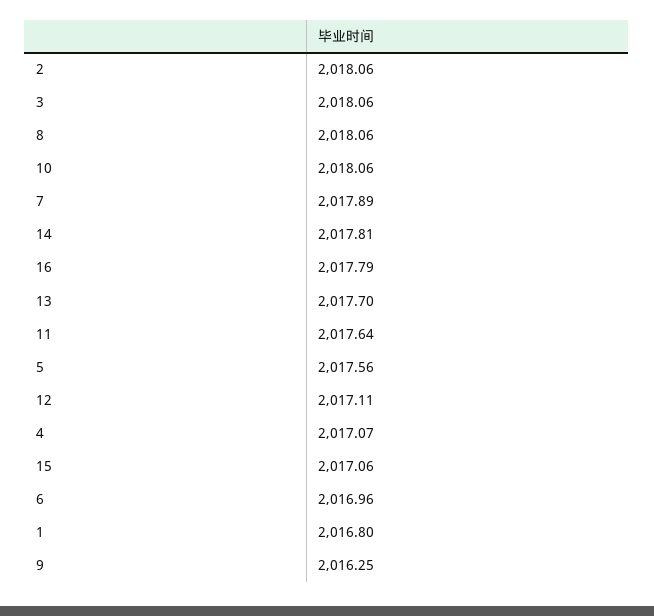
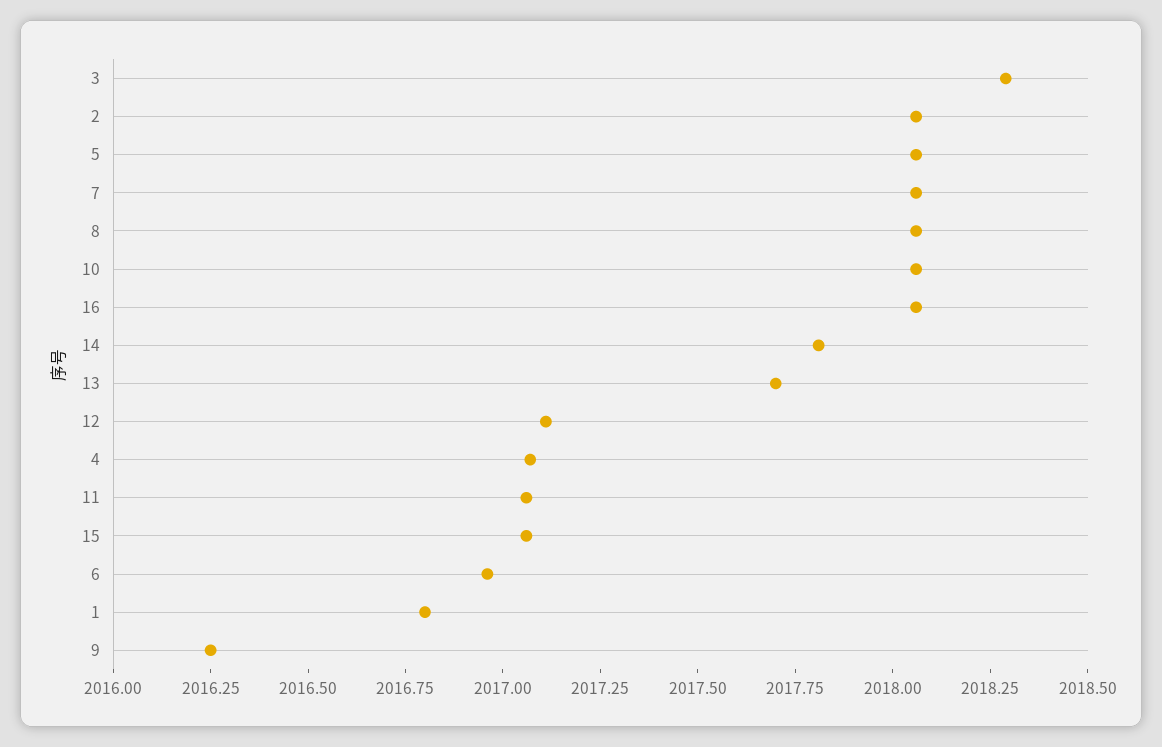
3: 2018.06 -> 2018.3
7: 2017.89 -> 2018.05
16: 2017.79 -> 2018.05
11: 2017.64 -> 2017.05
5: 2017.56 -> 2018.05

